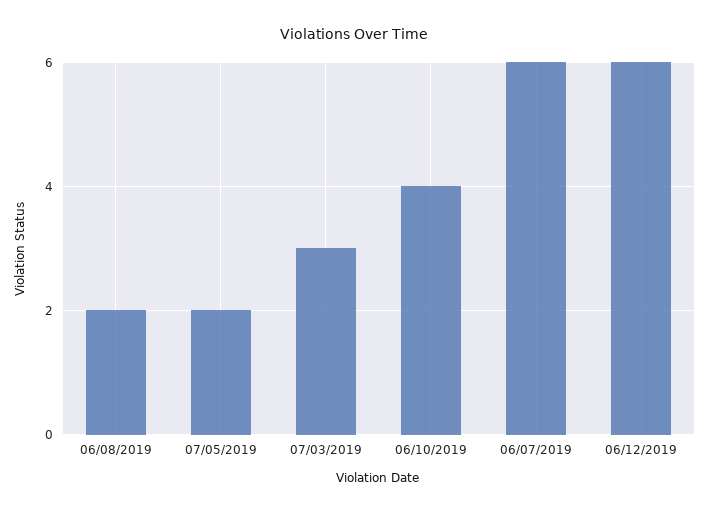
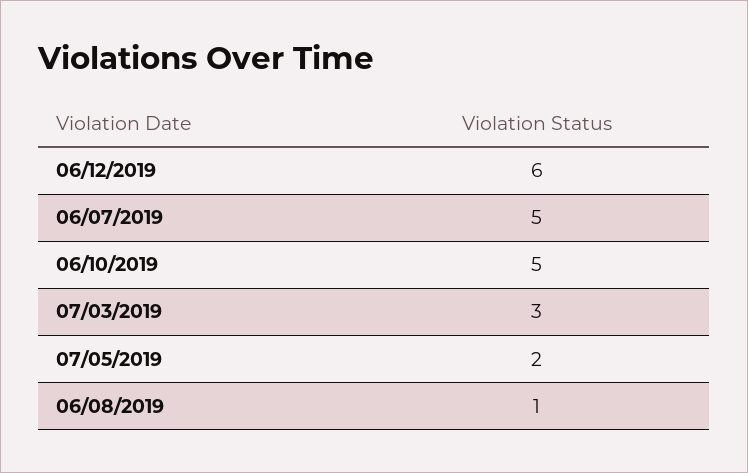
06/08/2019: 2 -> 1
06/10/2019: 4 -> 5
06/07/2019: 6 -> 5

